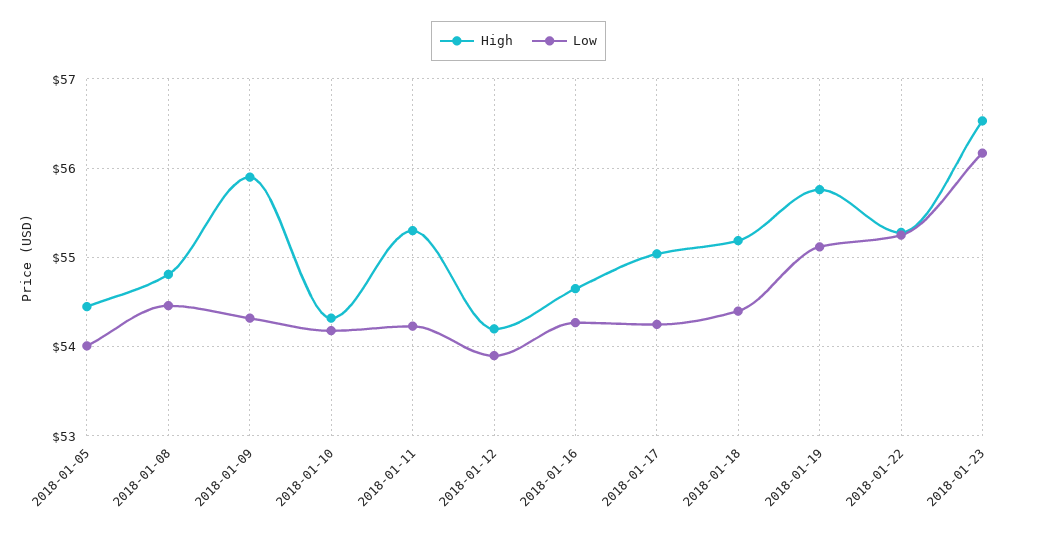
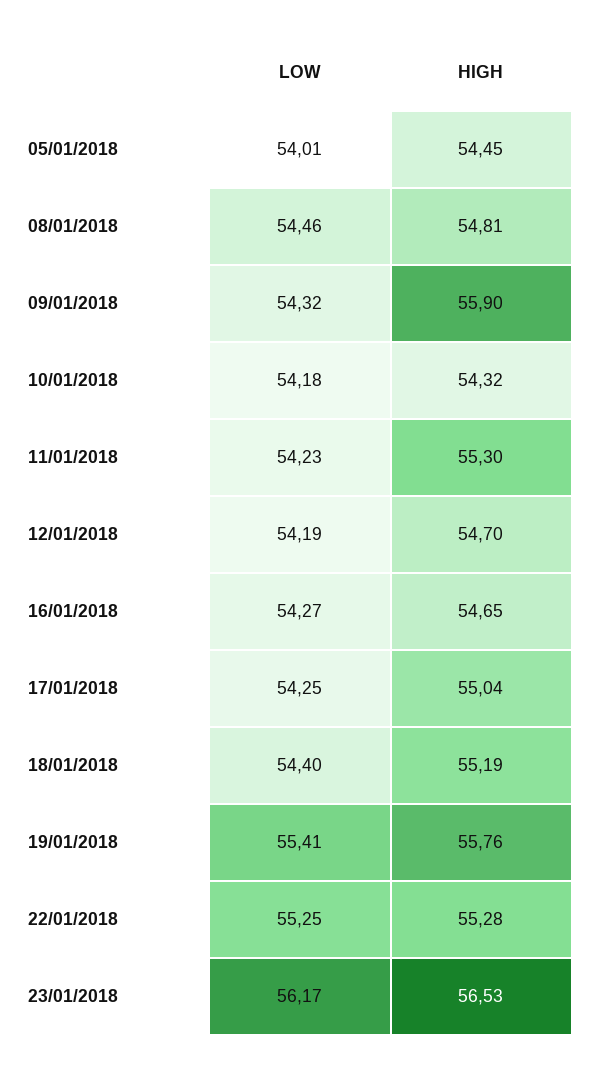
High, 2018-01-12: 54.2 -> 54.7
Low, 2018-01-12: 53.9 -> 54.19
Low, 2018-01-19: 55.1 -> 55.41

